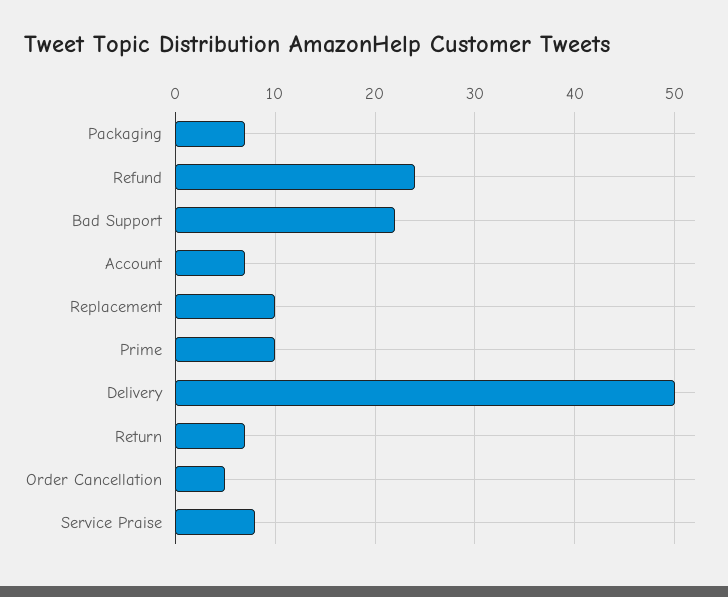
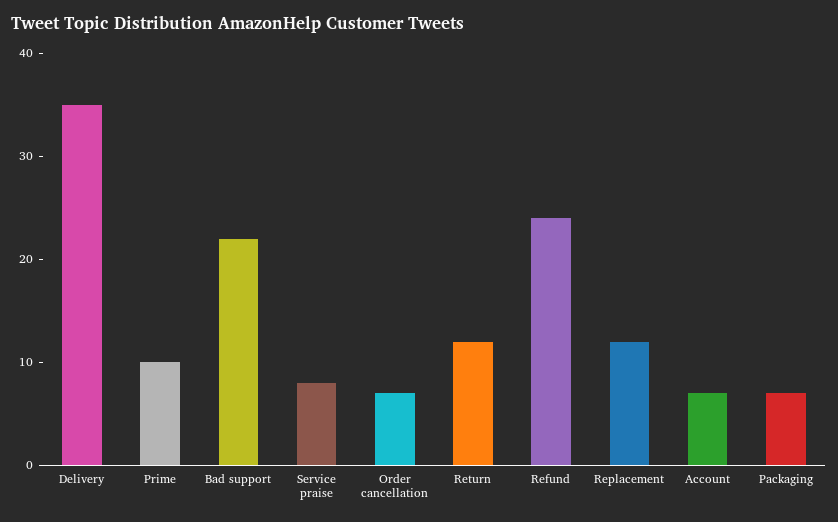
Replacement: 10 -> 12
Delivery: 50 -> 35
Return: 7 -> 12
Order Cancellation: 5 -> 7

